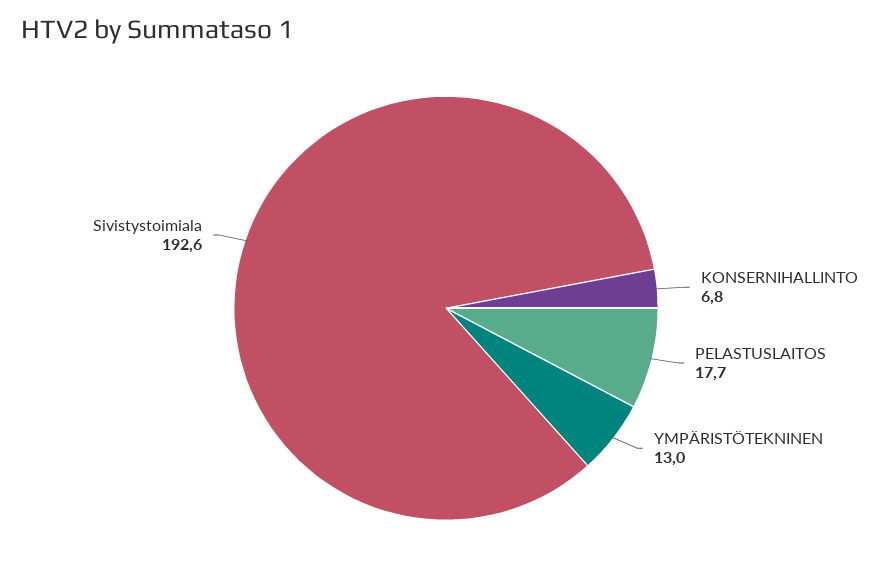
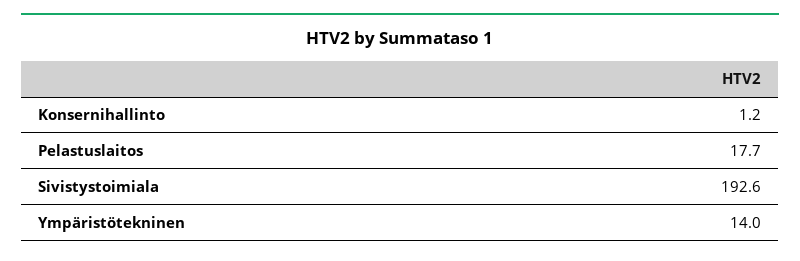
KONSERNIHALLINTO: 6.8 -> 1.2
YMPÄRISTÖTEKNINEN: 13 -> 14

